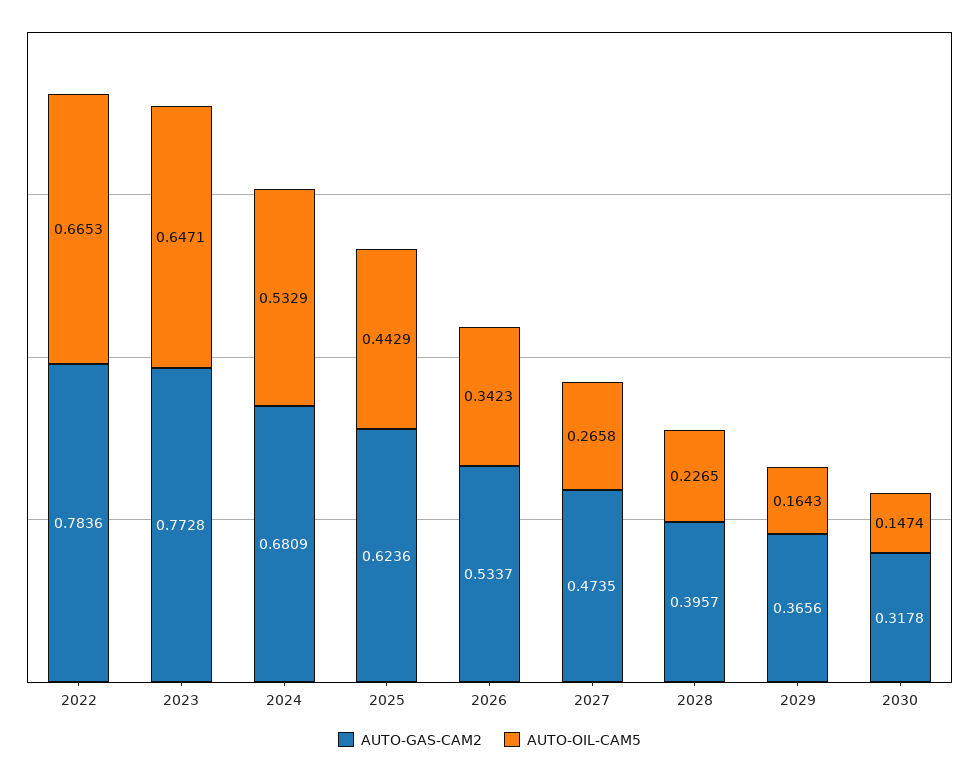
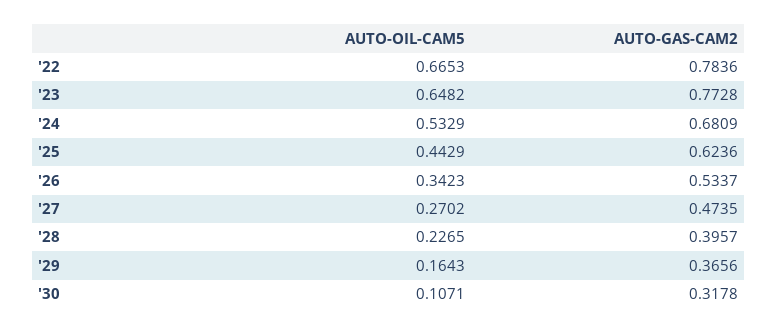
AUTO-OIL-CAM5, 2023: 0.6471 -> 0.6482
AUTO-OIL-CAM5, 2027: 0.2658 -> 0.2702
AUTO-OIL-CAM5, 2030: 0.1474 -> 0.1071

